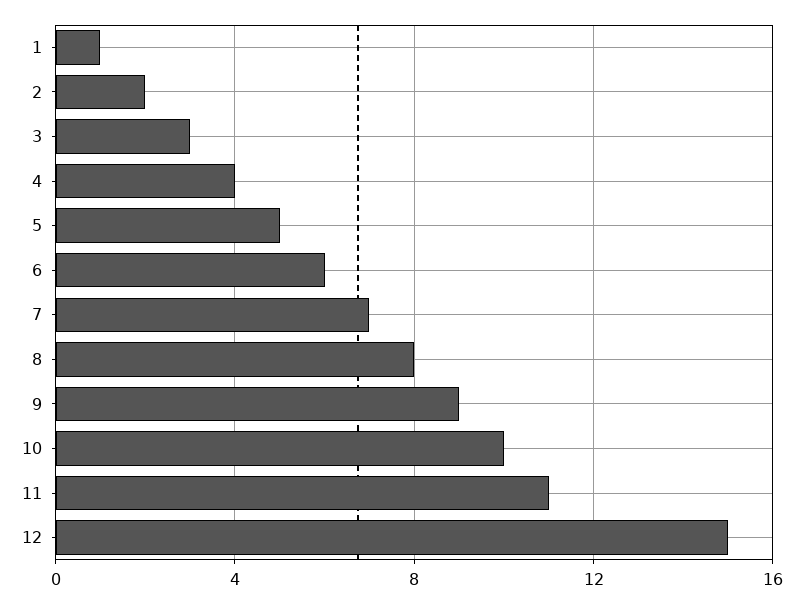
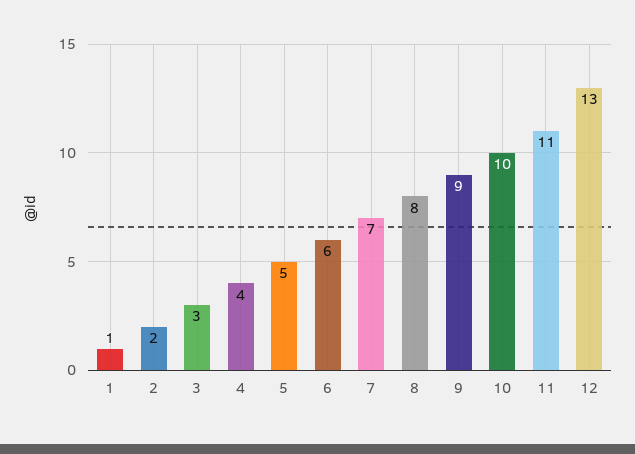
12: 15 -> 13

